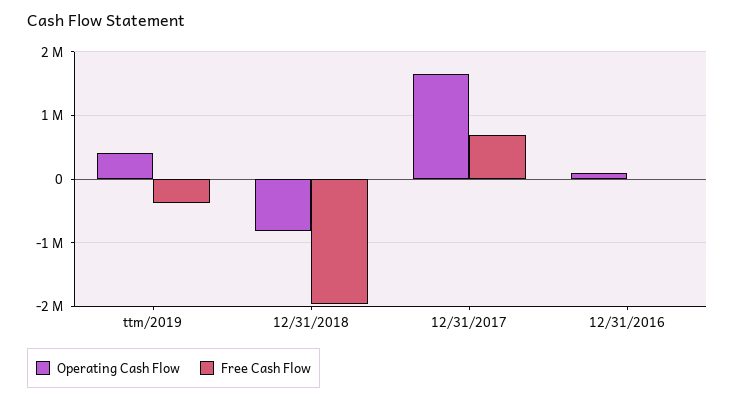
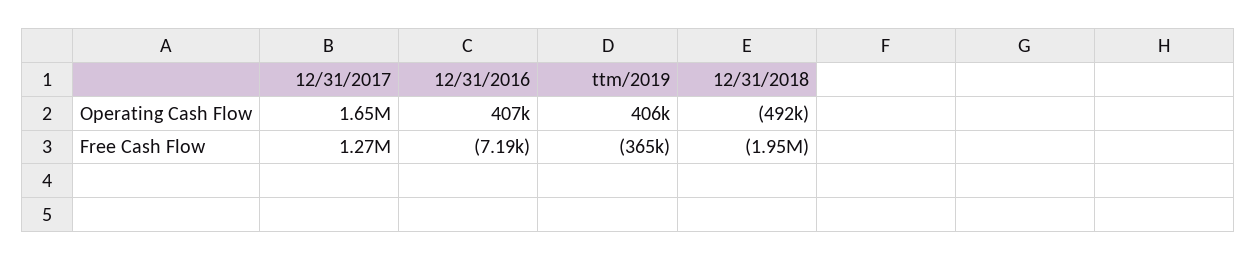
Operating Cash Flow, 12/31/2018: -800000 -> -492000
Free Cash Flow, 12/31/2017: 700000 -> 1270000
Operating Cash Flow, 12/31/2016: 100000 -> 407000

